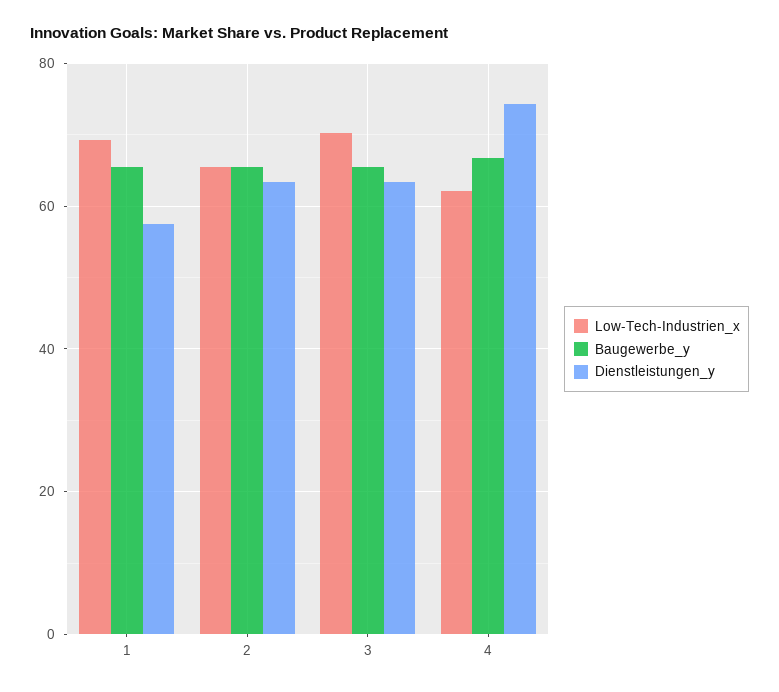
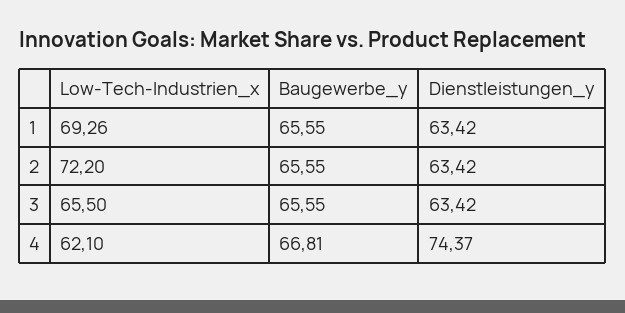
Dienstleistungen_y, 1: 58 -> 63.42
Low-Tech-Industrien_x, 2: 66 -> 72.2
Low-Tech-Industrien_x, 3: 70 -> 65.5

